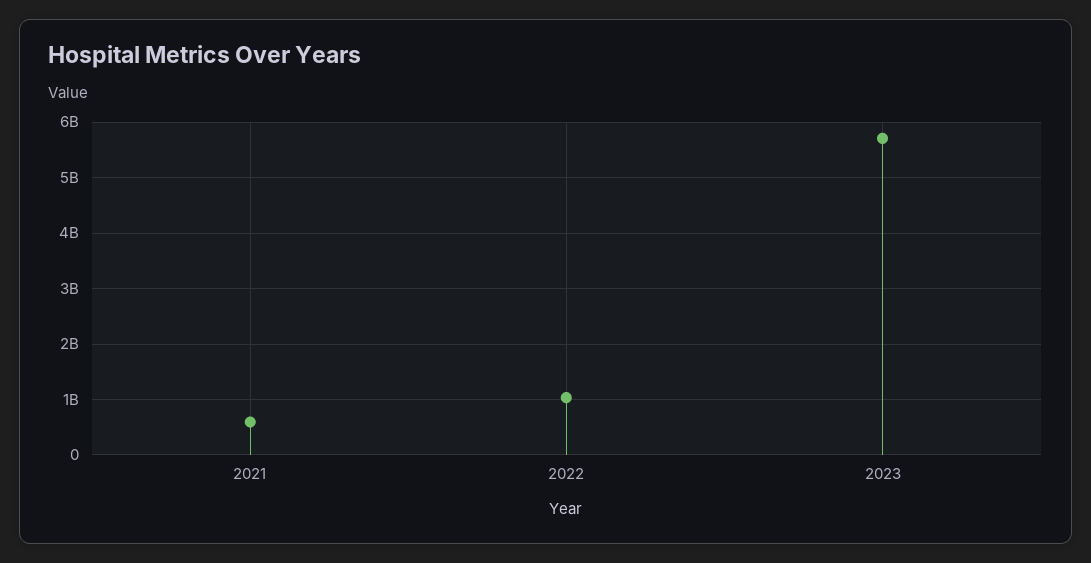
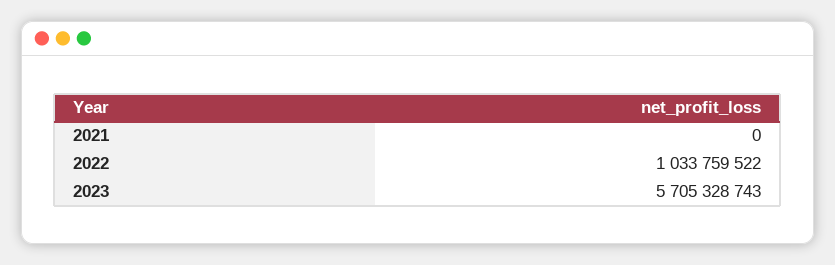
2021: 600000000 -> 0

